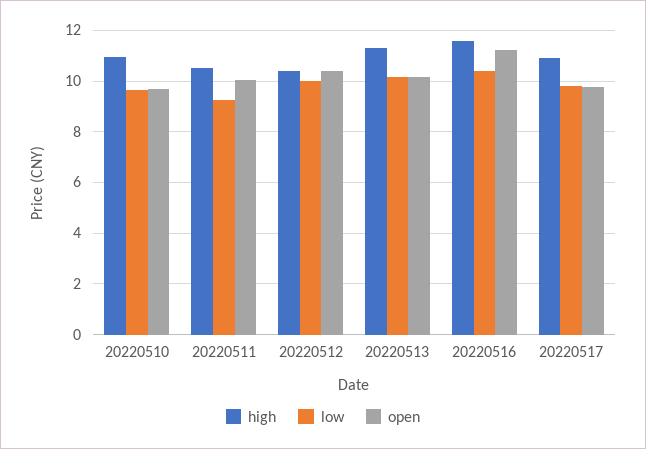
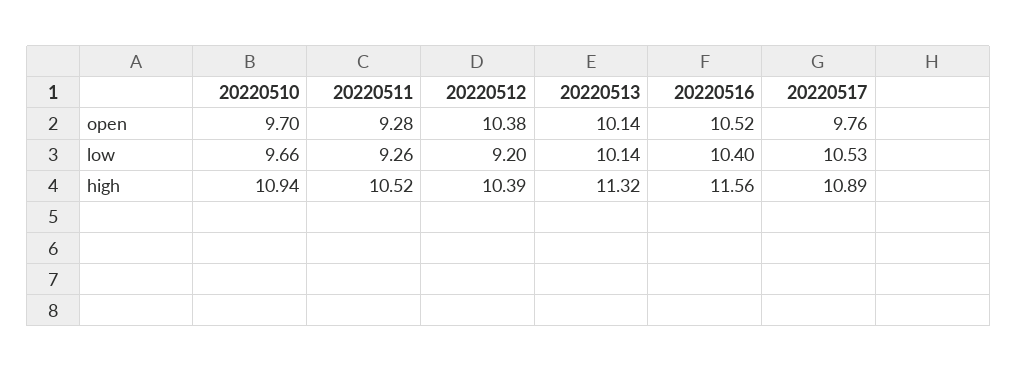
open, 20220511: 10 -> 9.28
low, 20220512: 10 -> 9.2
open, 20220516: 11.25 -> 10.52
low, 20220517: 9.75 -> 10.53

